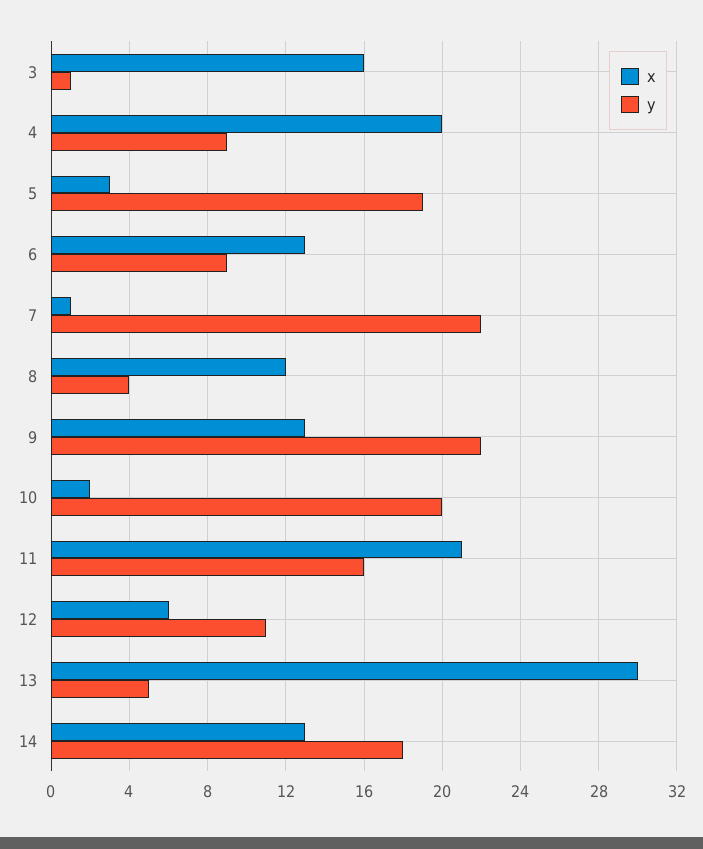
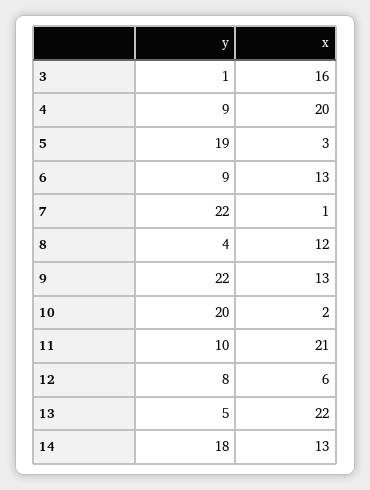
y, 11: 16 -> 10
y, 12: 11 -> 8
x, 13: 30 -> 22

